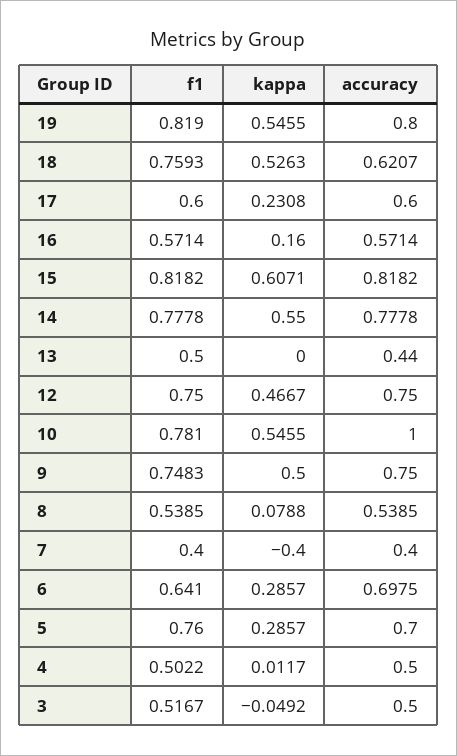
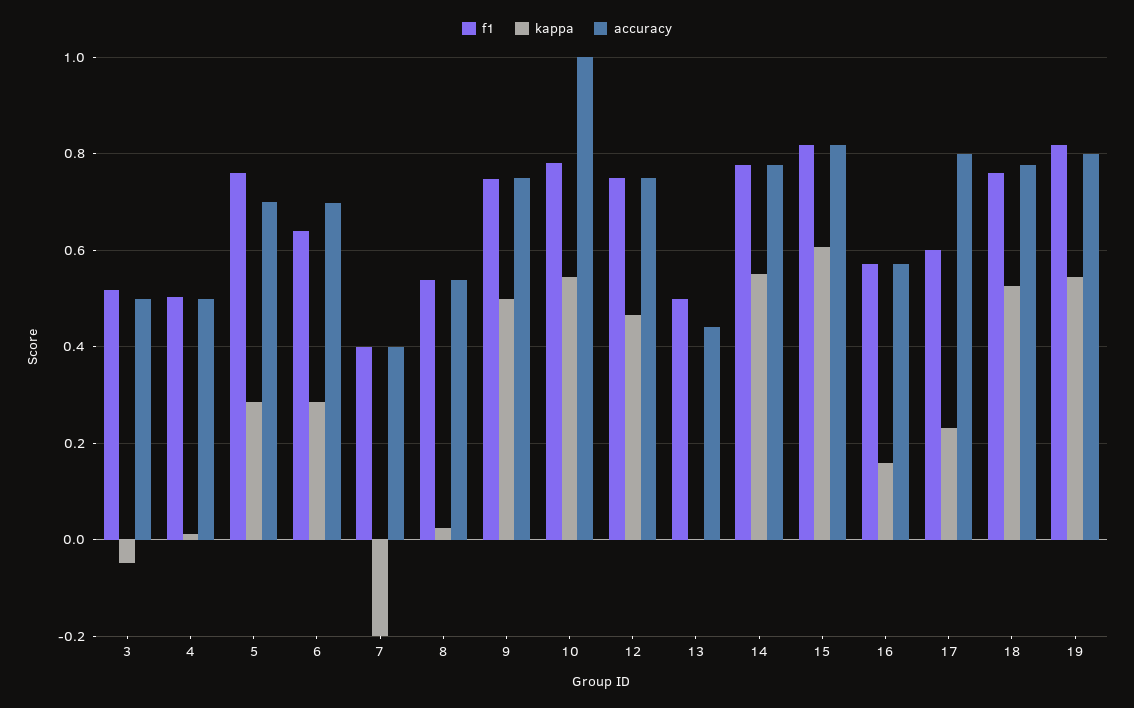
accuracy, 18: 0.6207 -> 0.78
accuracy, 17: 0.6 -> 0.8
kappa, 8: 0.0788 -> 0.02
kappa, 7: -0.4 -> -0.2

